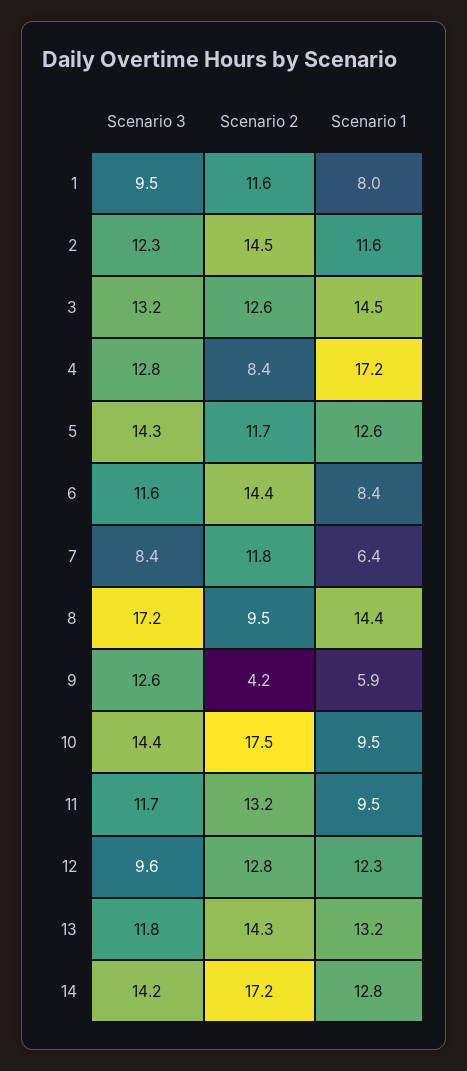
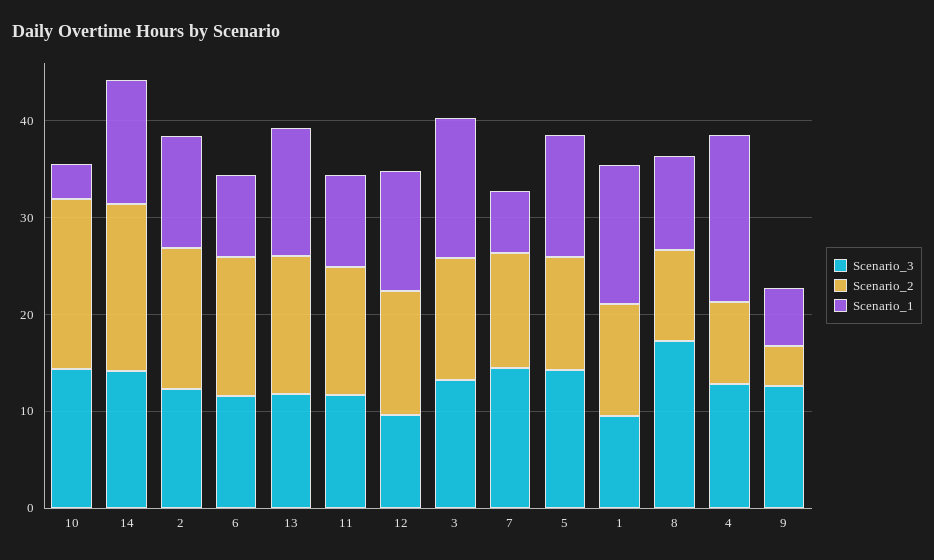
Scenario 1, 1: 8 -> 14
Scenario 3, 7: 8.4 -> 14
Scenario 1, 8: 14.4 -> 10
Scenario 1, 10: 9.5 -> 4

